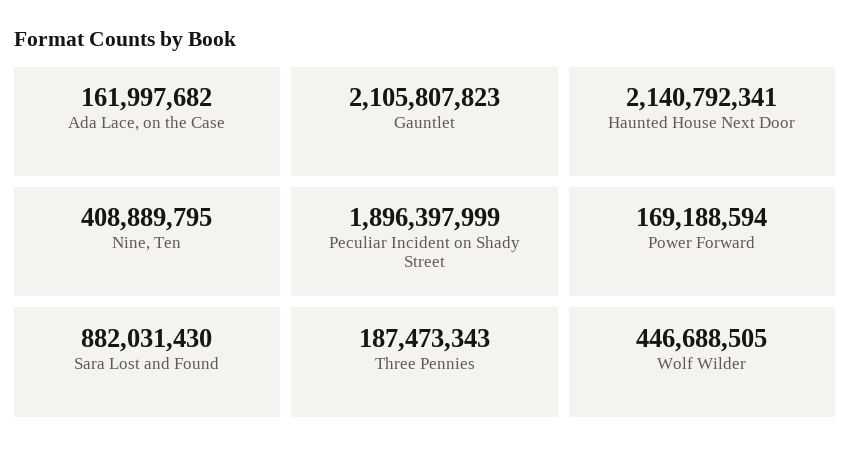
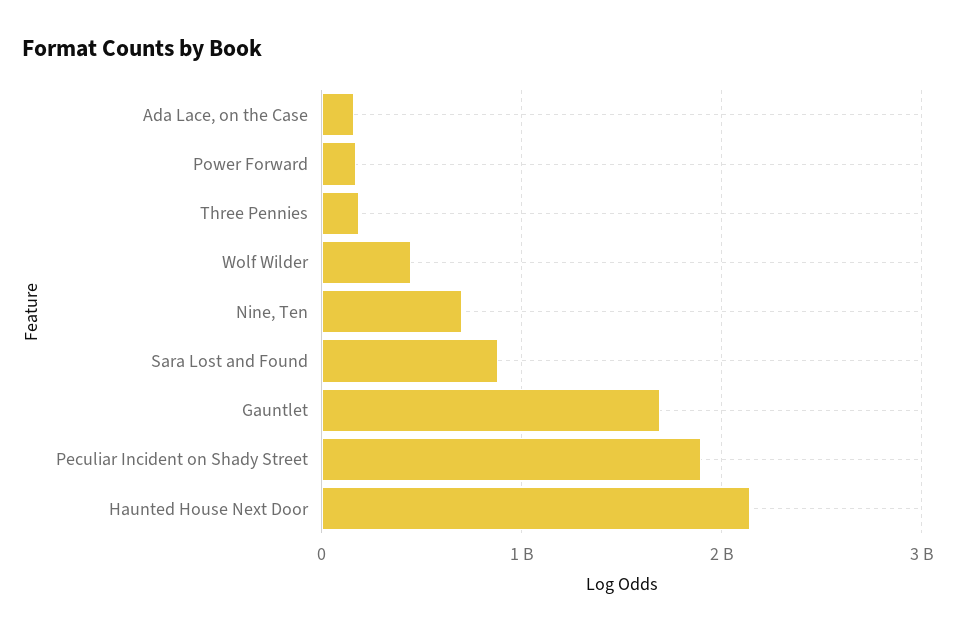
Gauntlet: 2105807823 -> 1700000000
Nine, Ten: 408889795 -> 700000000

